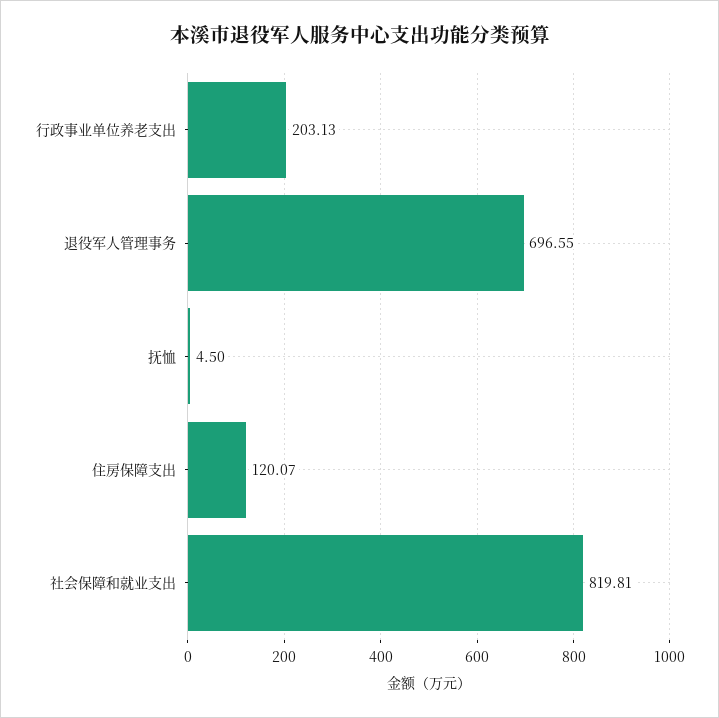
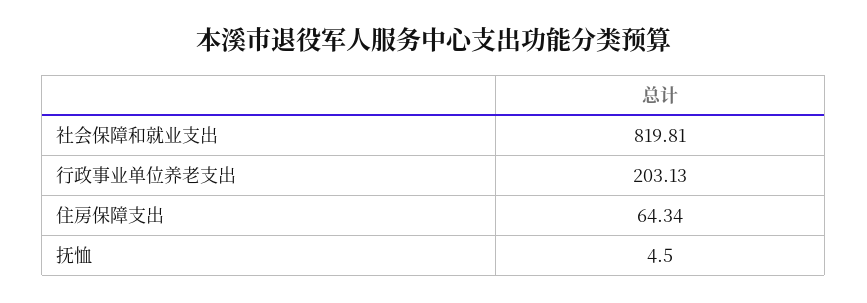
退役军人管理事务: 696.55 -> none
住房保障支出: 120.07 -> 64.34

